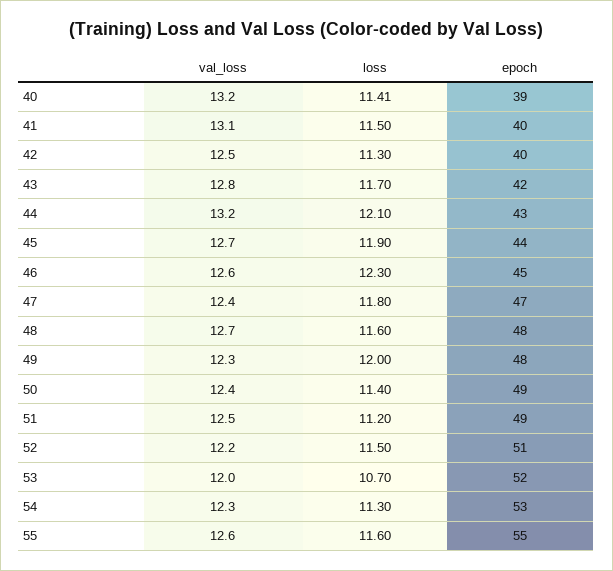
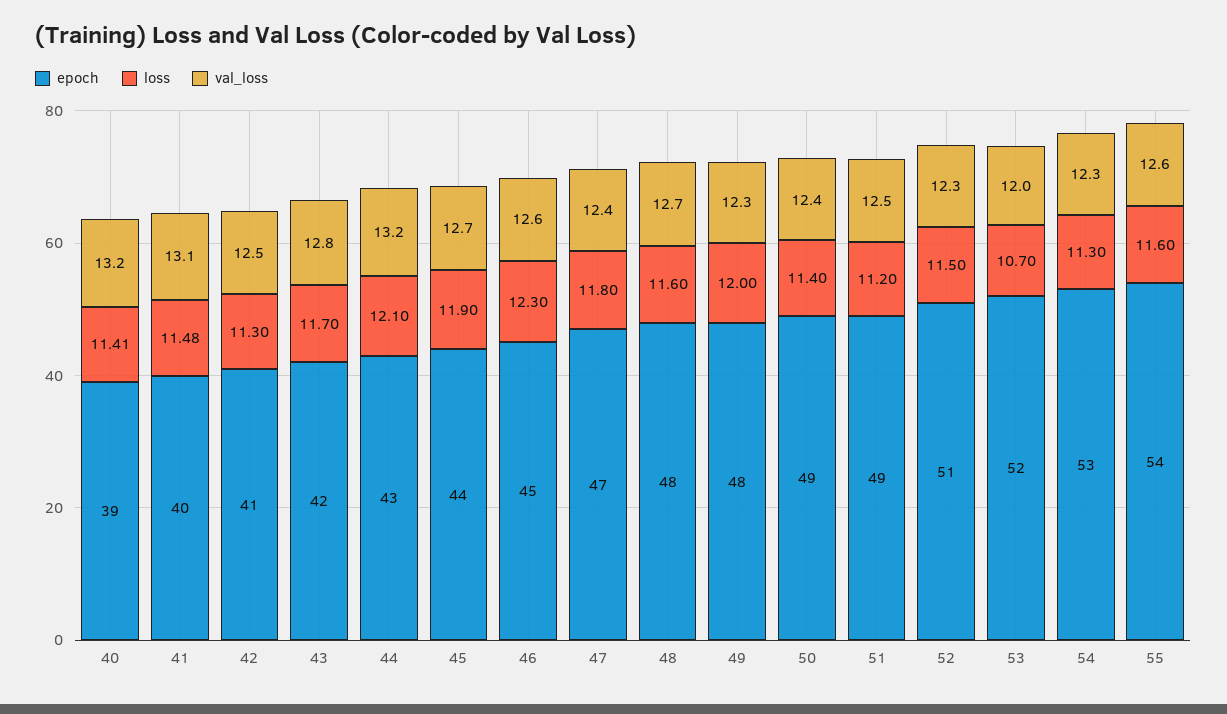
loss, 41: 11.5 -> 11.48
epoch, 42: 40 -> 41
val_loss, 52: 12.2 -> 12.3
epoch, 55: 55 -> 54

